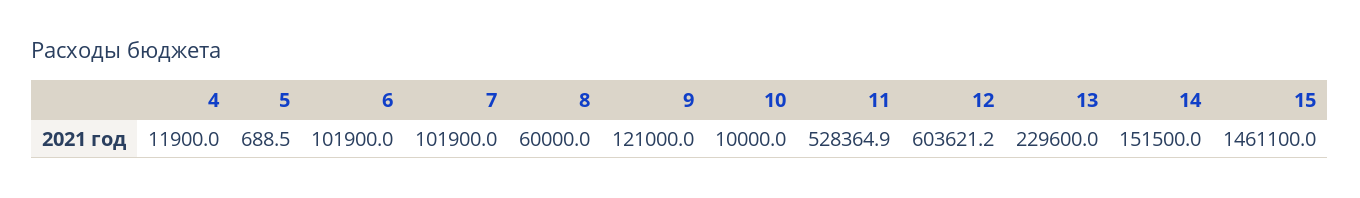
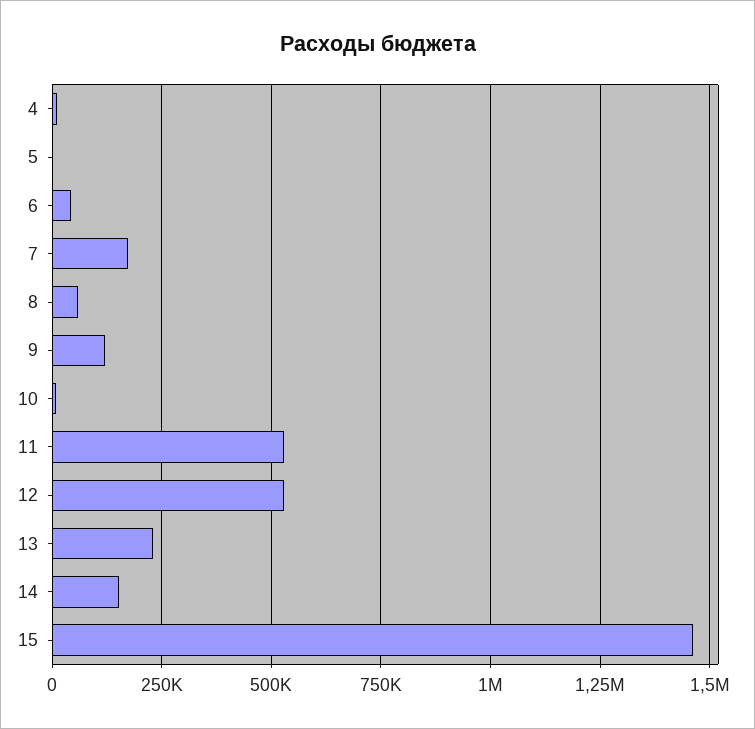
6: 101900 -> 50000
7: 101900 -> 175000
12: 603621.2 -> 525000

